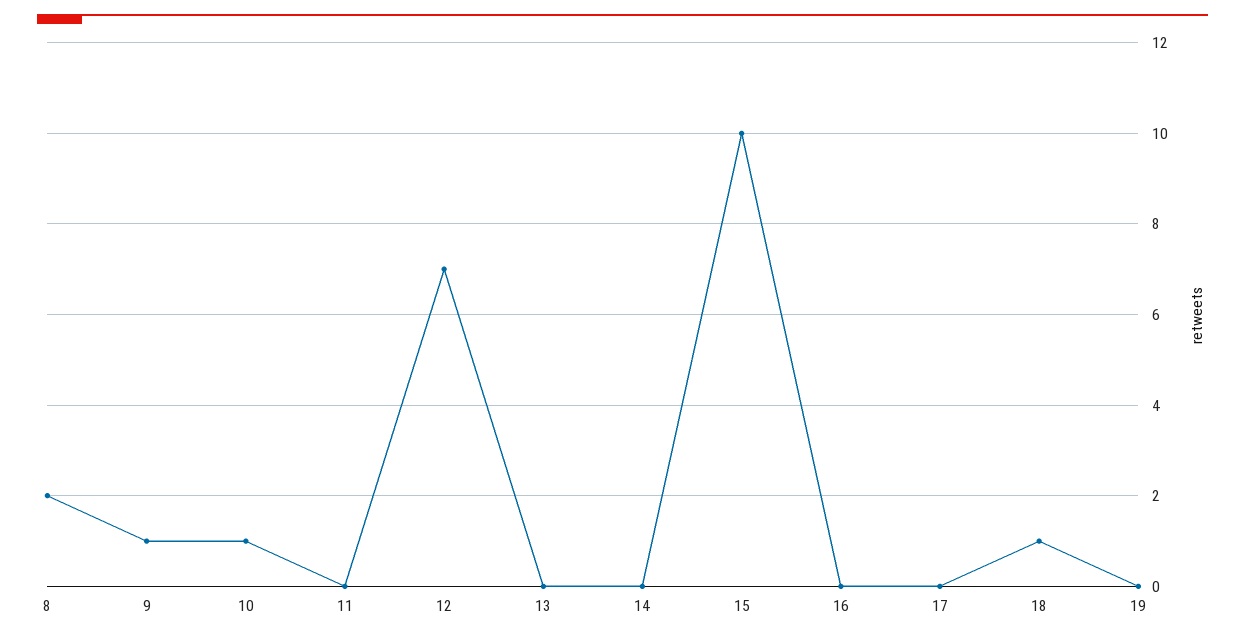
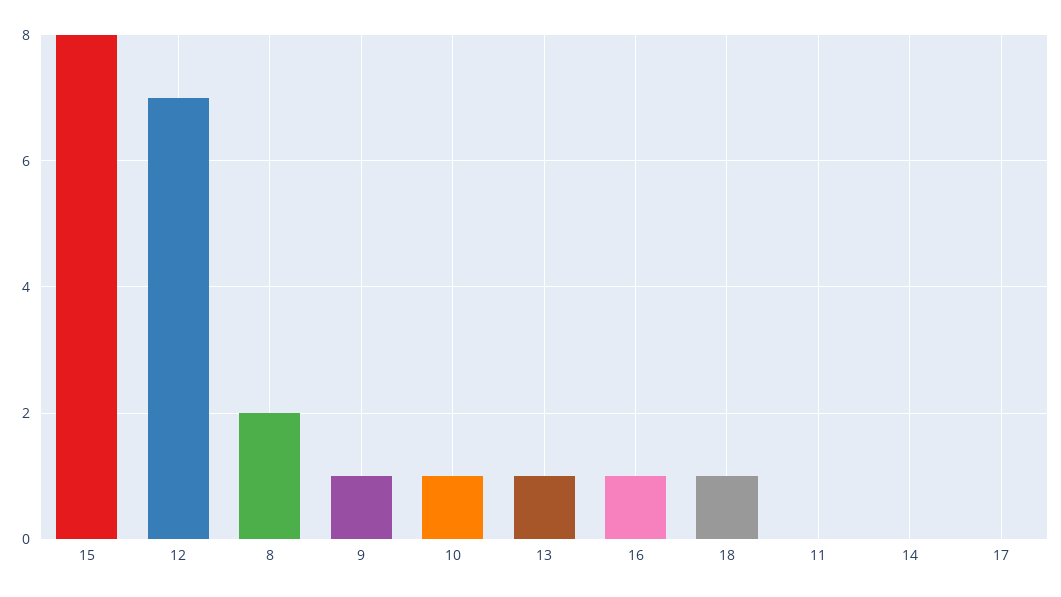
13: 0 -> 1
15: 10 -> 8
16: 0 -> 1
19: 0 -> none

